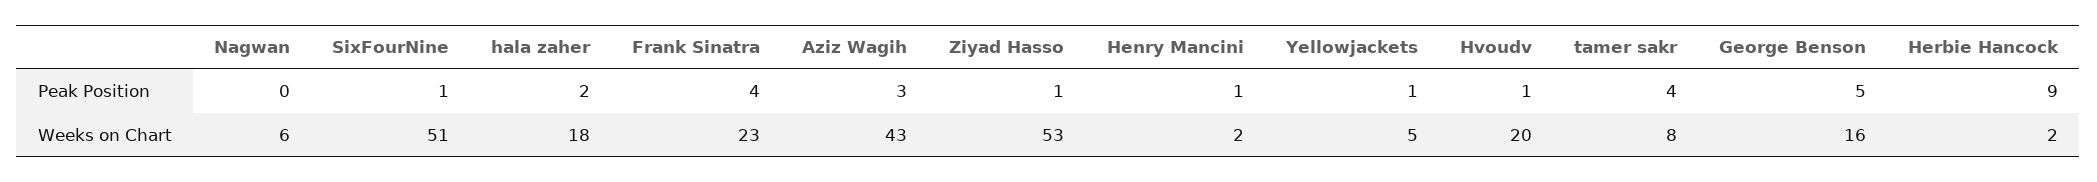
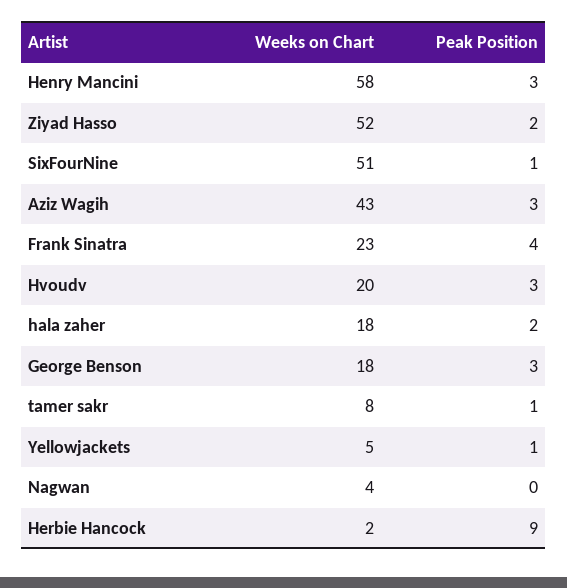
Ziyad Hasso, Peak Position: 1 -> 2
Henry Mancini, Peak Position: 1 -> 3
Hvoudv, Peak Position: 1 -> 3
tamer sakr, Peak Position: 4 -> 1
George Benson, Peak Position: 5 -> 3
Nagwan, Weeks on Chart: 6 -> 4
Ziyad Hasso, Weeks on Chart: 53 -> 52
Henry Mancini, Weeks on Chart: 2 -> 58
George Benson, Weeks on Chart: 16 -> 18

